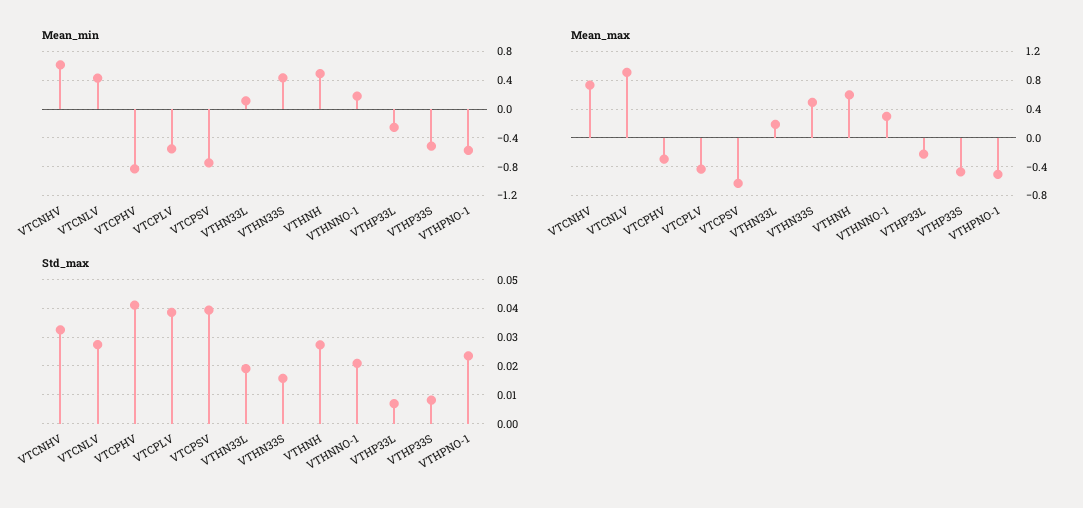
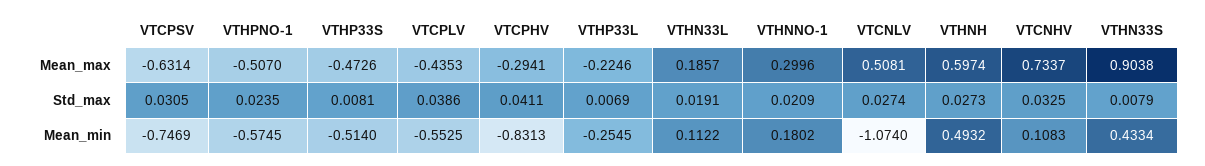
Mean_min, VTCNHV: 0.6 -> 0.1083
Mean_min, VTCNLV: 0.4 -> -1.074
Mean_max, VTCNLV: 0.9 -> 0.5081
Mean_max, VTHN33S: 0.5 -> 0.9038
Std_max, VTCPSV: 0.04 -> 0.0305
Std_max, VTHN33S: 0.015 -> 0.0079

